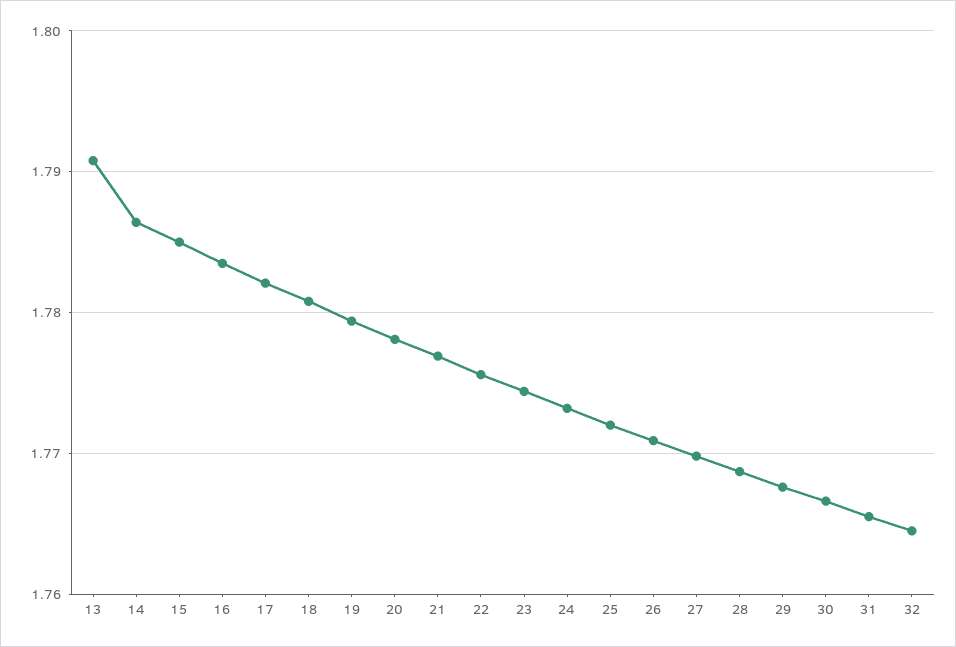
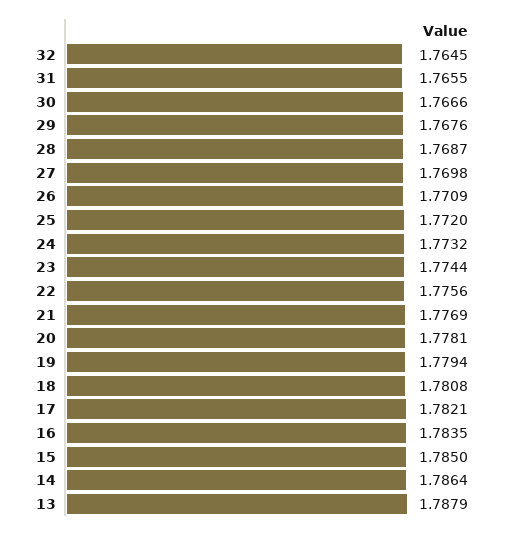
13: 1.791 -> 1.7879

